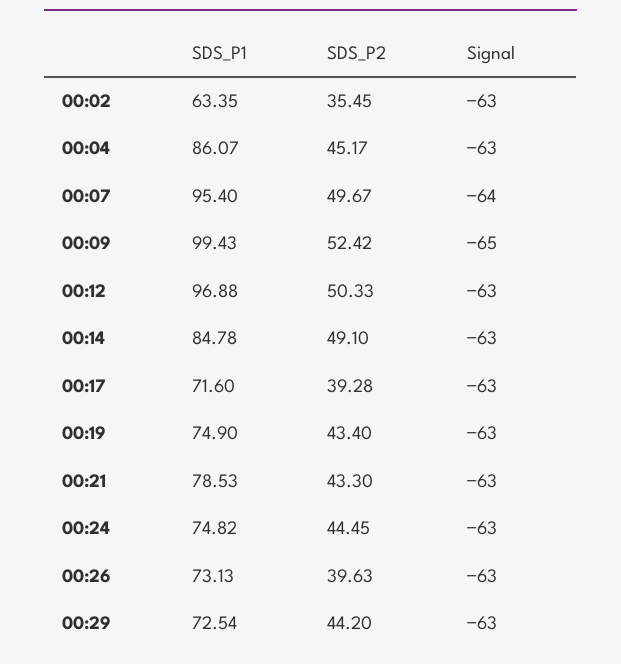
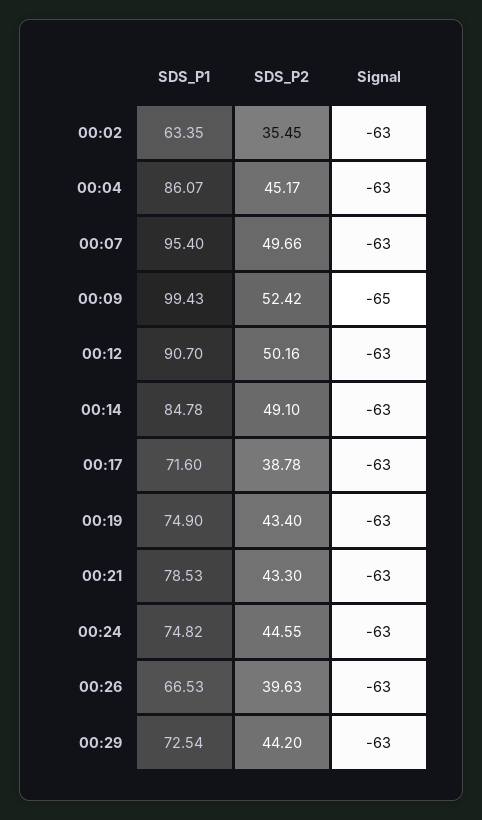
SDS_P2, 00:07: 49.67 -> 49.66
Signal, 00:07: -64 -> -63
SDS_P1, 00:12: 96.88 -> 90.7
SDS_P2, 00:12: 50.33 -> 50.16
SDS_P2, 00:17: 39.28 -> 38.78
SDS_P2, 00:24: 44.45 -> 44.55
SDS_P1, 00:26: 73.13 -> 66.53

